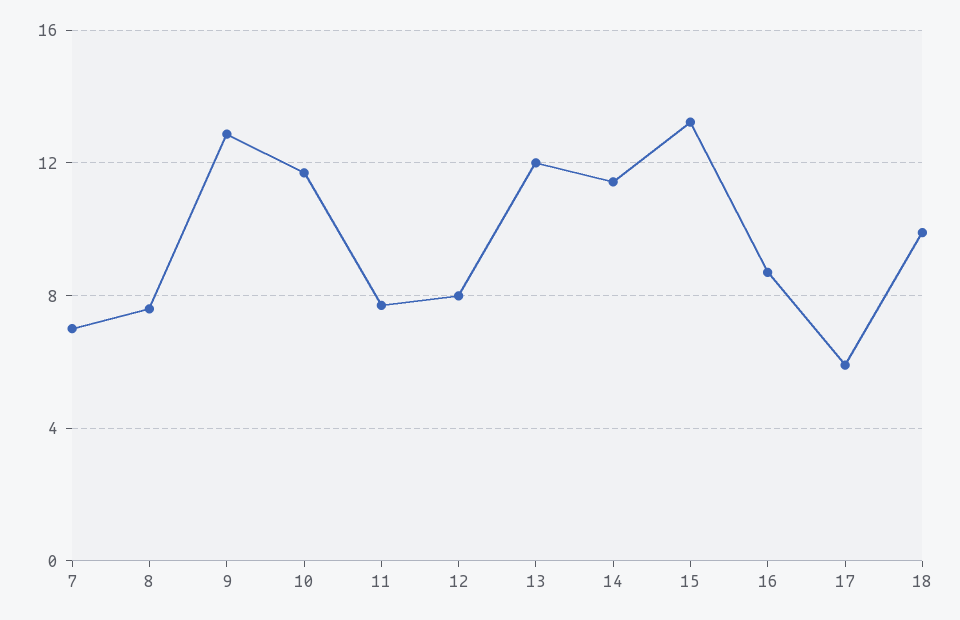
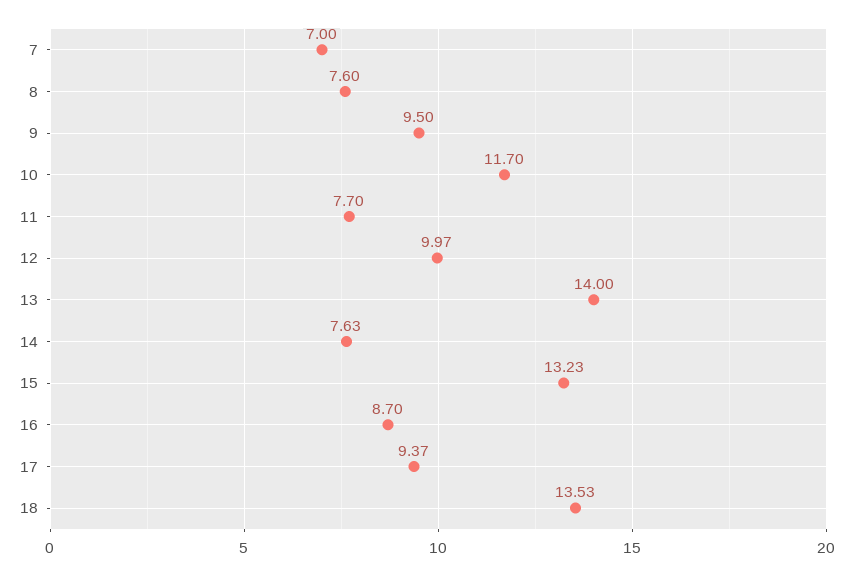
9: 13 -> 9.5
12: 8 -> 9.97
13: 12 -> 14
14: 11.5 -> 7.63
17: 6 -> 9.37
18: 10 -> 13.53

